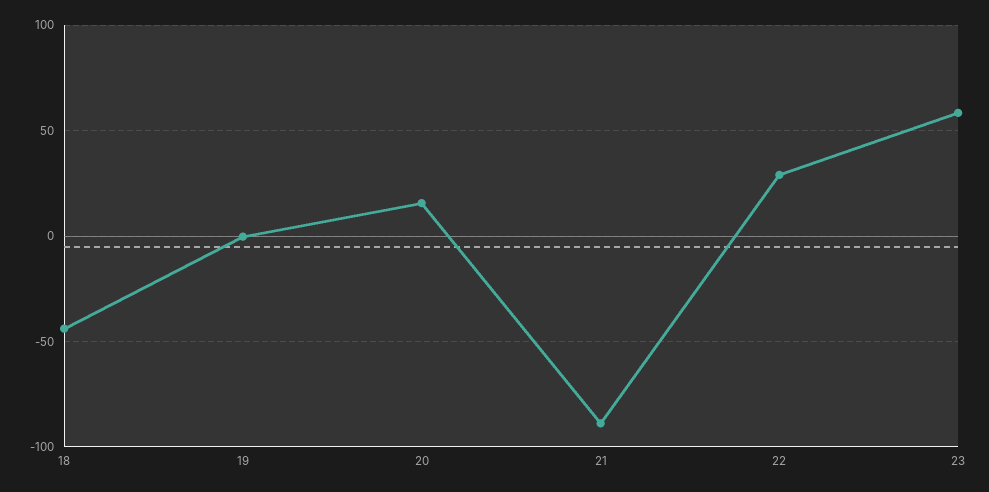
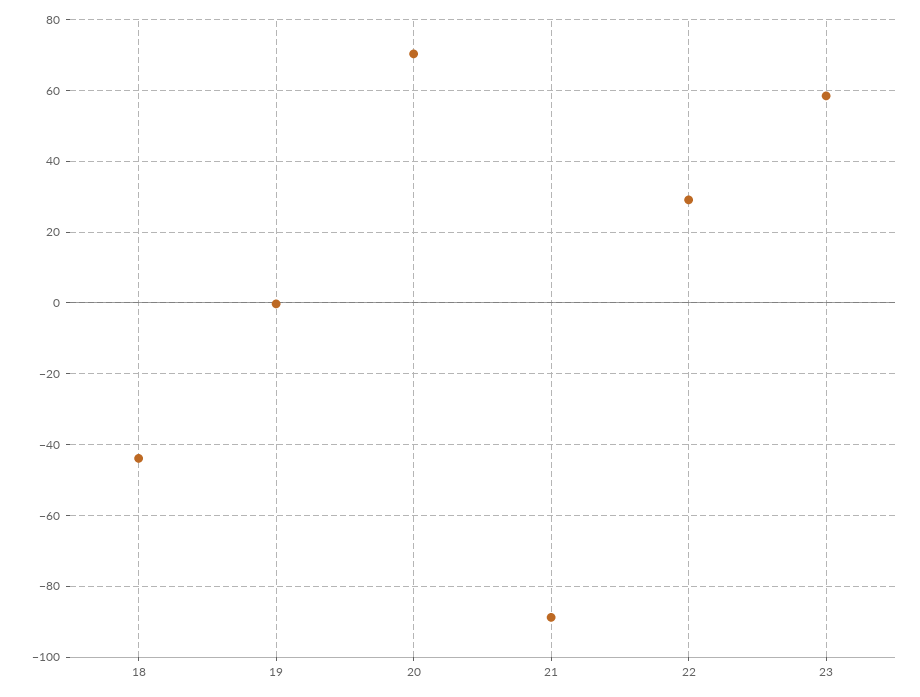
20: 15 -> 70

